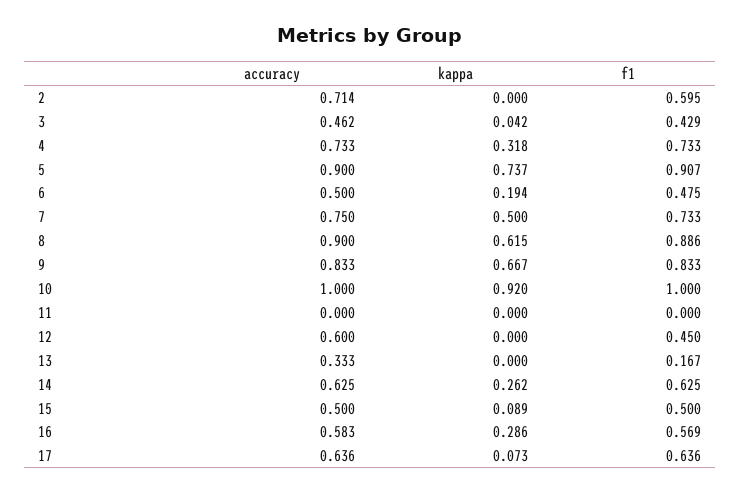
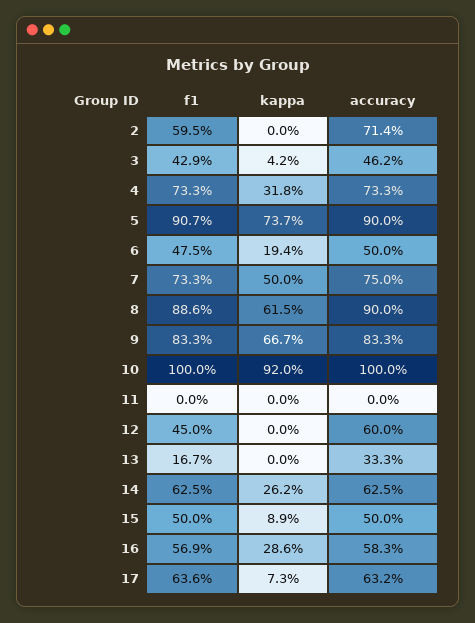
accuracy, 17: 0.636 -> 0.632

